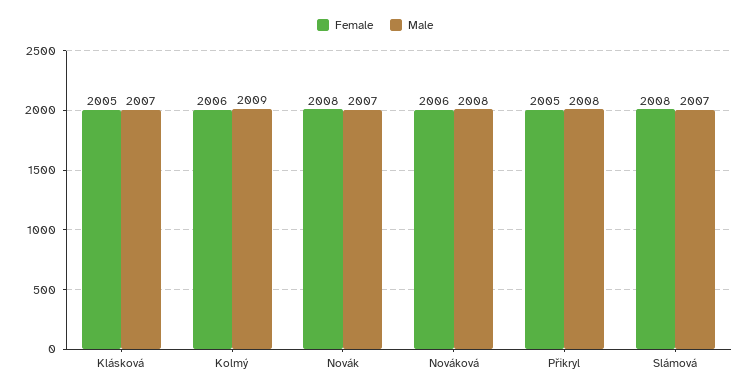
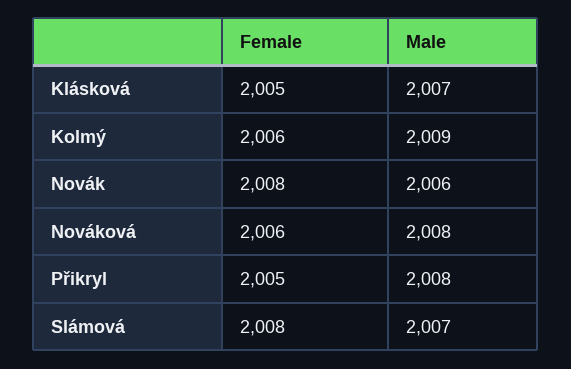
Male, Novák: 2007 -> 2006

